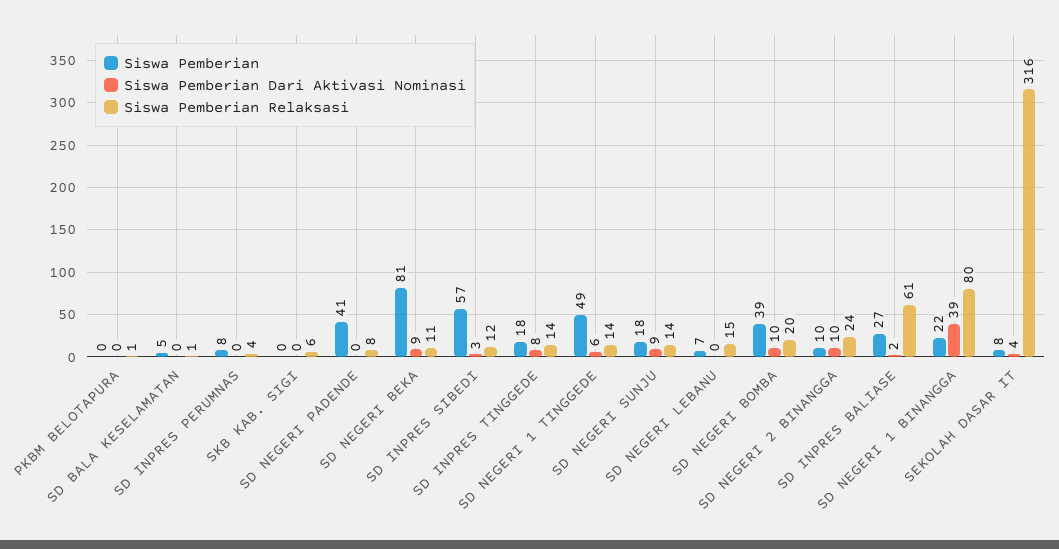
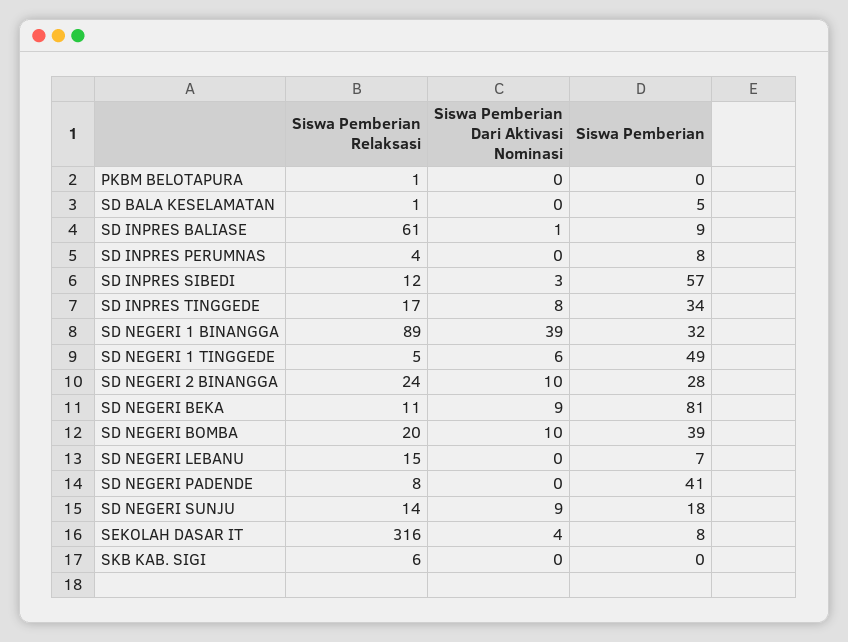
Siswa Pemberian, SD INPRES TINGGEDE: 18 -> 34
Siswa Pemberian Relaksasi, SD INPRES TINGGEDE: 14 -> 17
Siswa Pemberian Relaksasi, SD NEGERI 1 TINGGEDE: 14 -> 5
Siswa Pemberian, SD NEGERI 2 BINANGGA: 10 -> 28
Siswa Pemberian, SD INPRES BALIASE: 27 -> 9
Siswa Pemberian Dari Aktivasi Nominasi, SD INPRES BALIASE: 2 -> 1
Siswa Pemberian, SD NEGERI 1 BINANGGA: 22 -> 32
Siswa Pemberian Relaksasi, SD NEGERI 1 BINANGGA: 80 -> 89

